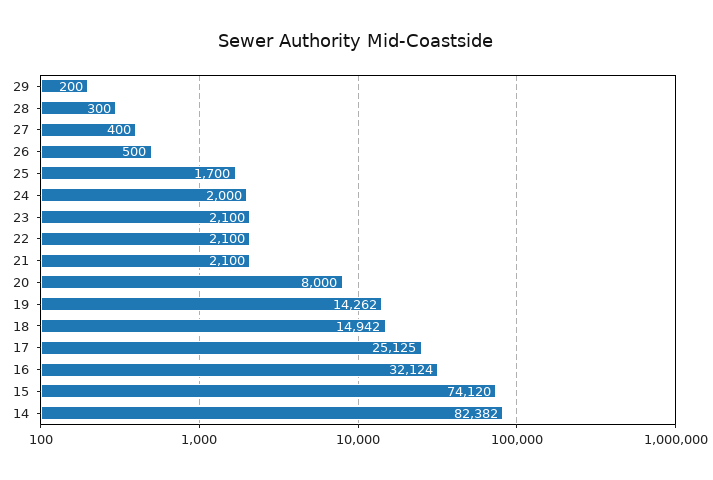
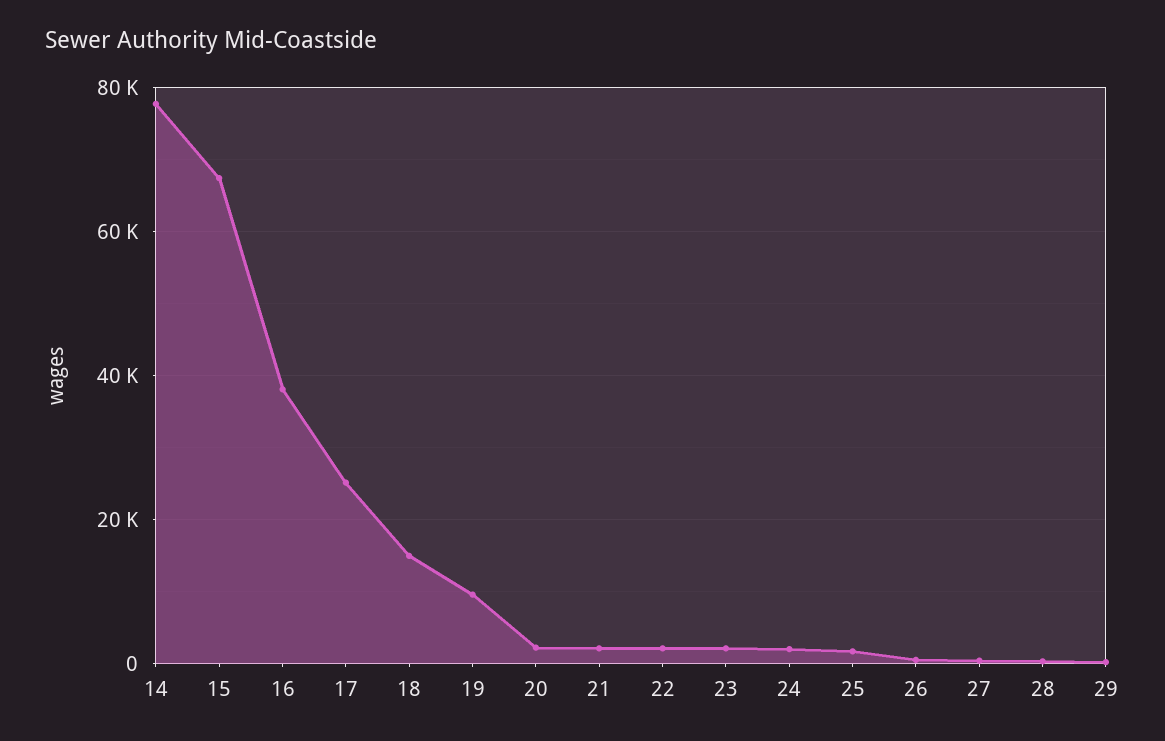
20: 8000 -> 2000
19: 14262 -> 10000
16: 32124 -> 38000
15: 74120 -> 68000
14: 82382 -> 78000

